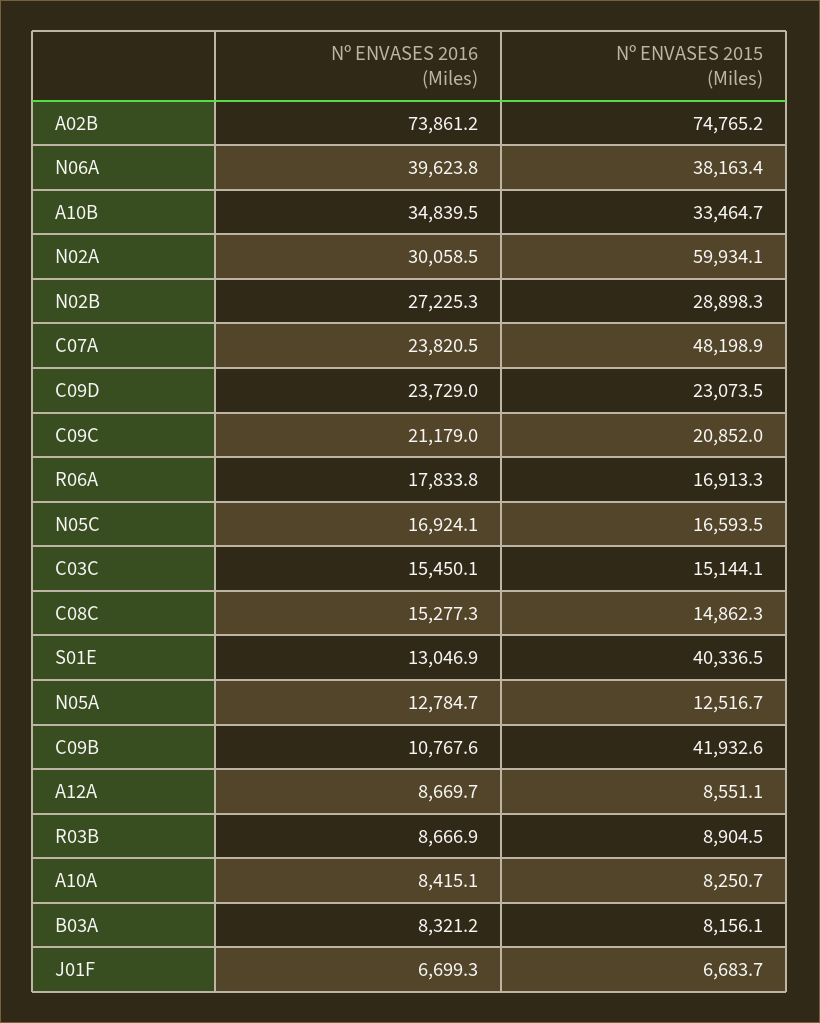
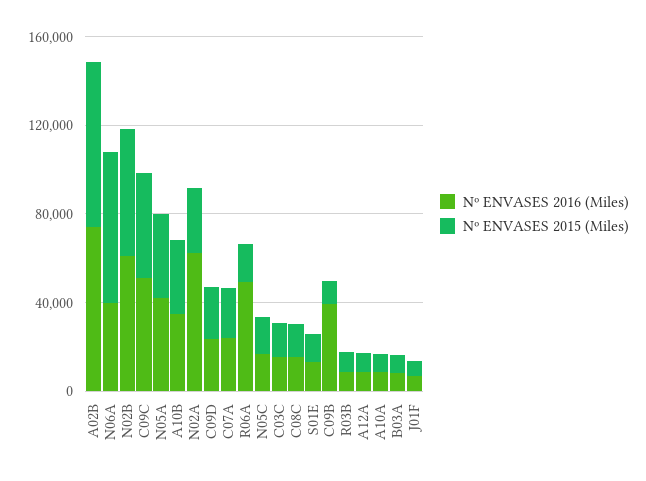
Nº ENVASES 2015 (Miles), N06A: 38163.4 -> 70000
Nº ENVASES 2016 (Miles), N02A: 30058.5 -> 60000
Nº ENVASES 2015 (Miles), N02A: 59934.1 -> 30000
Nº ENVASES 2016 (Miles), N02B: 27225.3 -> 60000
Nº ENVASES 2015 (Miles), N02B: 28898.3 -> 60000
Nº ENVASES 2015 (Miles), C07A: 48198.9 -> 20000
Nº ENVASES 2016 (Miles), C09C: 21179 -> 50000
Nº ENVASES 2015 (Miles), C09C: 20852 -> 50000
Nº ENVASES 2016 (Miles), R06A: 17833.8 -> 50000
Nº ENVASES 2015 (Miles), S01E: 40336.5 -> 10000
Nº ENVASES 2016 (Miles), N05A: 12784.7 -> 40000
Nº ENVASES 2015 (Miles), N05A: 12516.7 -> 40000
Nº ENVASES 2016 (Miles), C09B: 10767.6 -> 40000
Nº ENVASES 2015 (Miles), C09B: 41932.6 -> 10000

